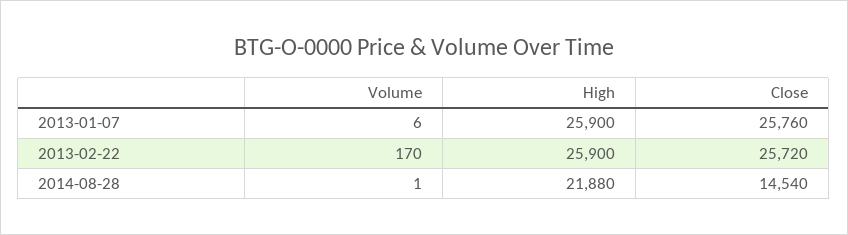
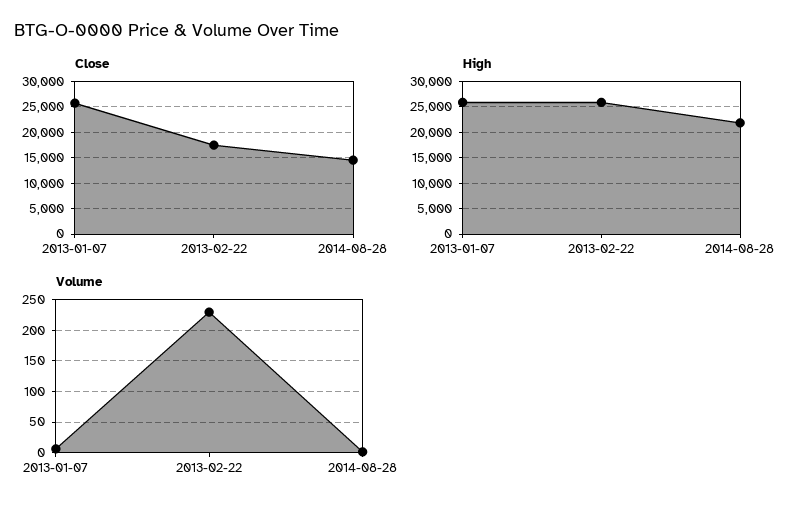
Volume, 2013-02-22: 170 -> 230
Close, 2013-02-22: 25720 -> 17500

